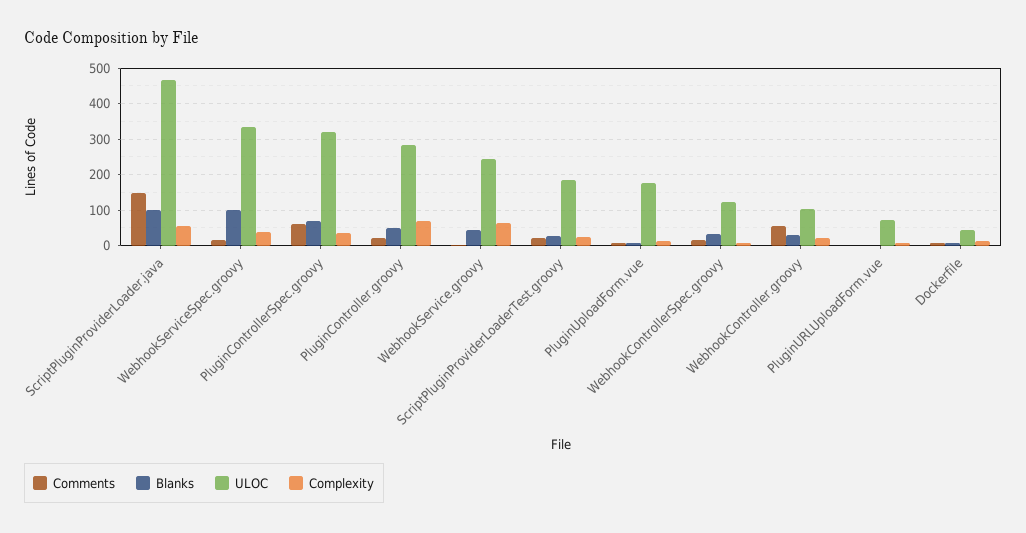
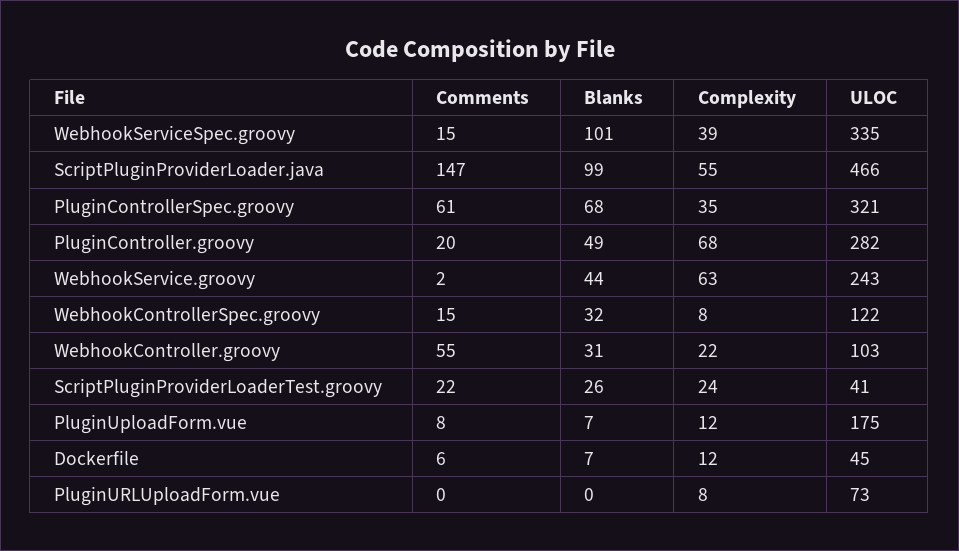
ULOC, ScriptPluginProviderLoaderTest.groovy: 180 -> 41

